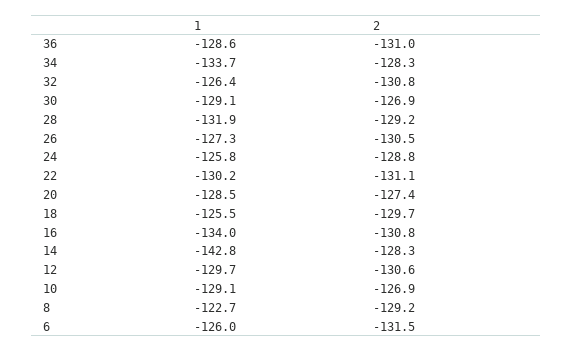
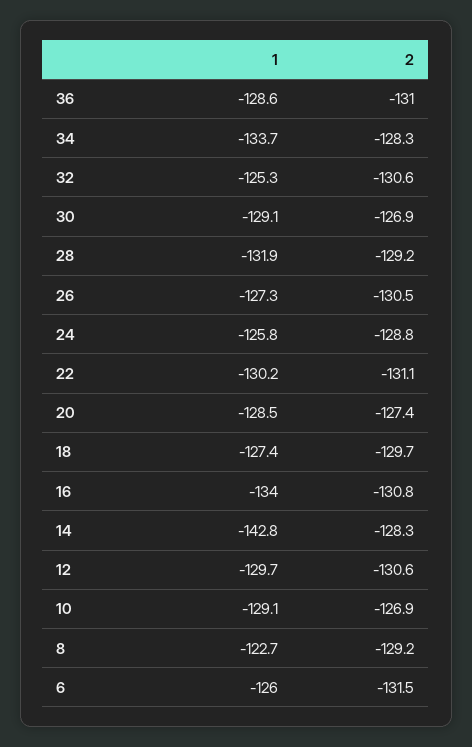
1, 32: -126.4 -> -125.3
2, 32: -130.8 -> -130.6
1, 18: -125.5 -> -127.4

